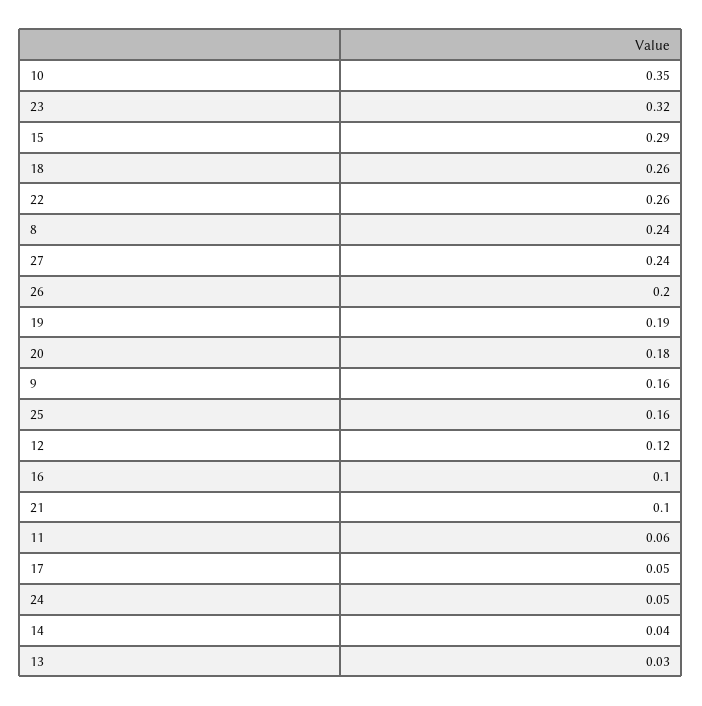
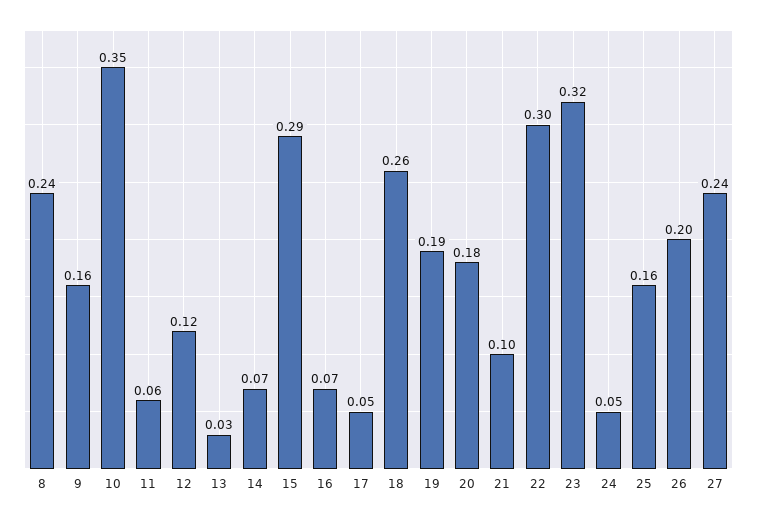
22: 0.26 -> 0.3
16: 0.1 -> 0.07
14: 0.04 -> 0.07

